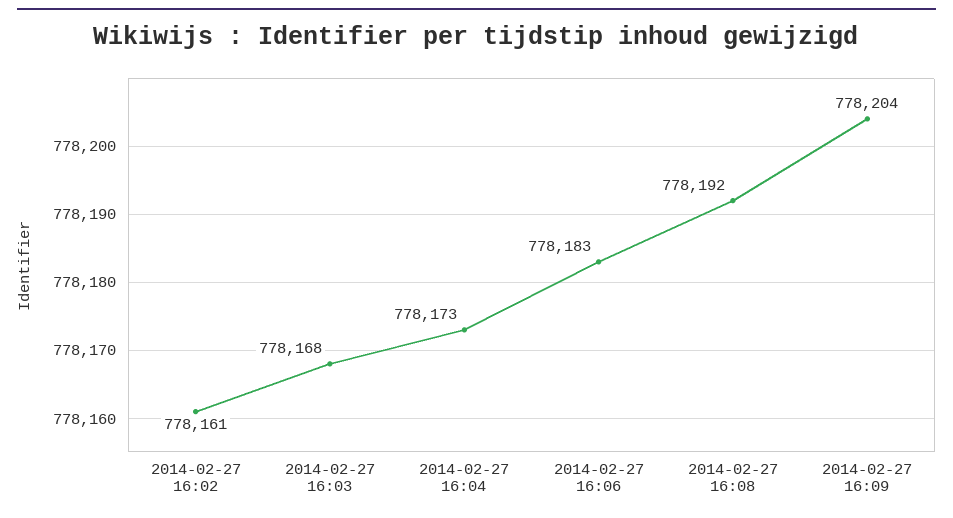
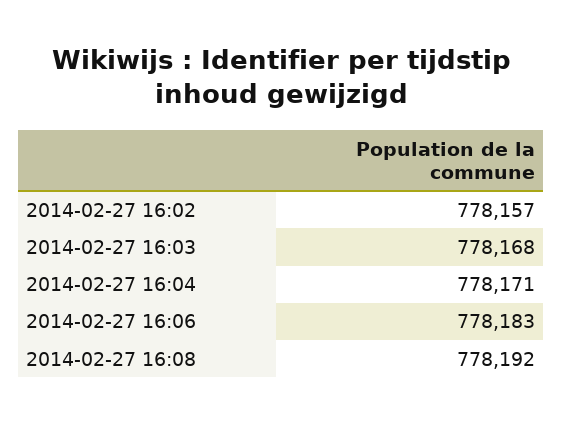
2014-02-27 16:02: 778161 -> 778157
2014-02-27 16:04: 778173 -> 778171
2014-02-27 16:09: 778204 -> none

